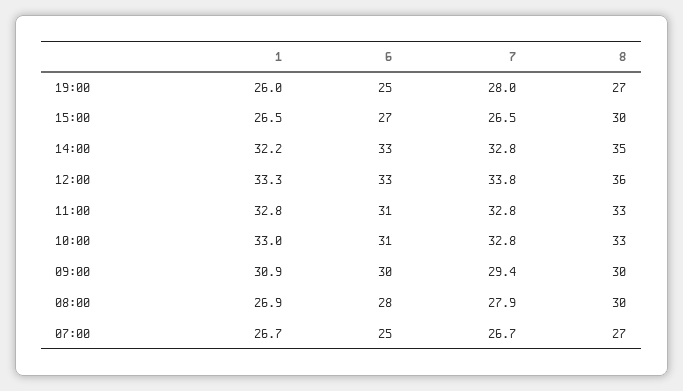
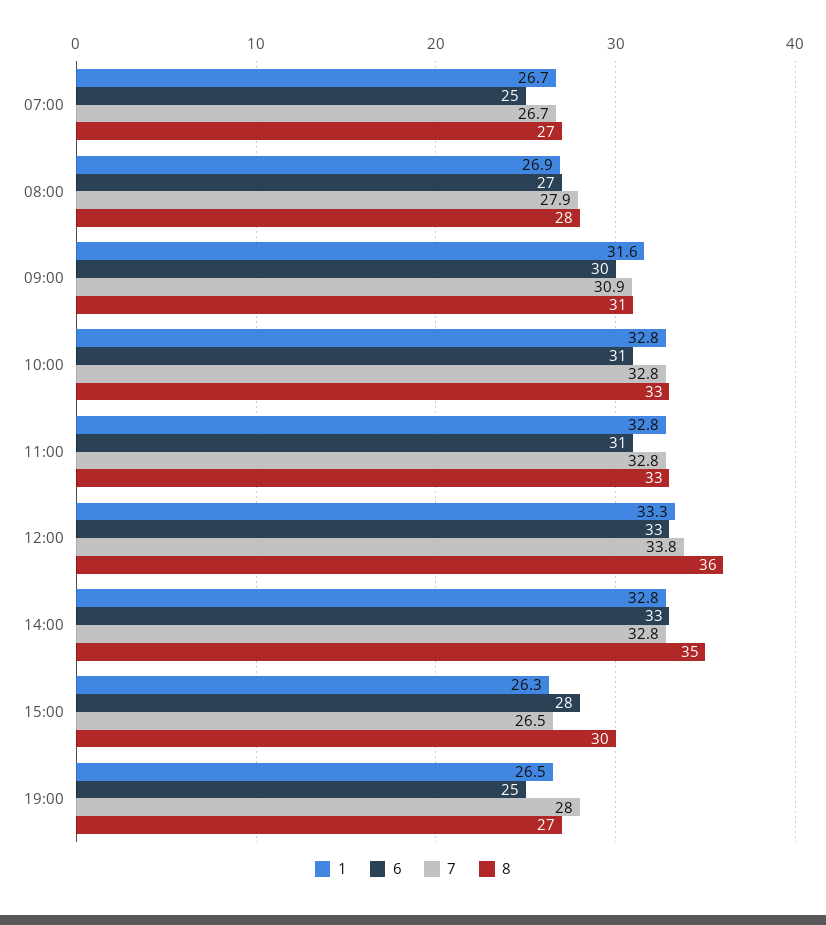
1, 19:00: 26 -> 26.5
1, 15:00: 26.5 -> 26.3
6, 15:00: 27 -> 28
1, 14:00: 32.2 -> 32.8
1, 10:00: 33 -> 32.8
1, 09:00: 30.9 -> 31.6
7, 09:00: 29.4 -> 30.9
8, 09:00: 30 -> 31
6, 08:00: 28 -> 27
8, 08:00: 30 -> 28

